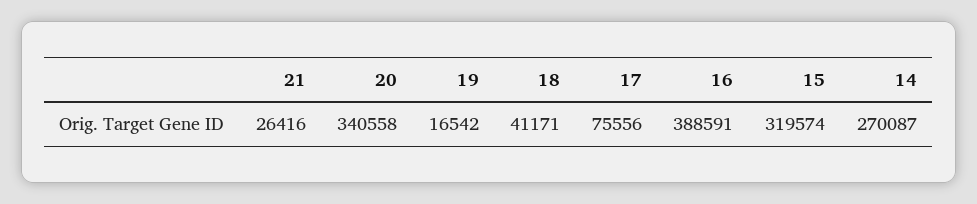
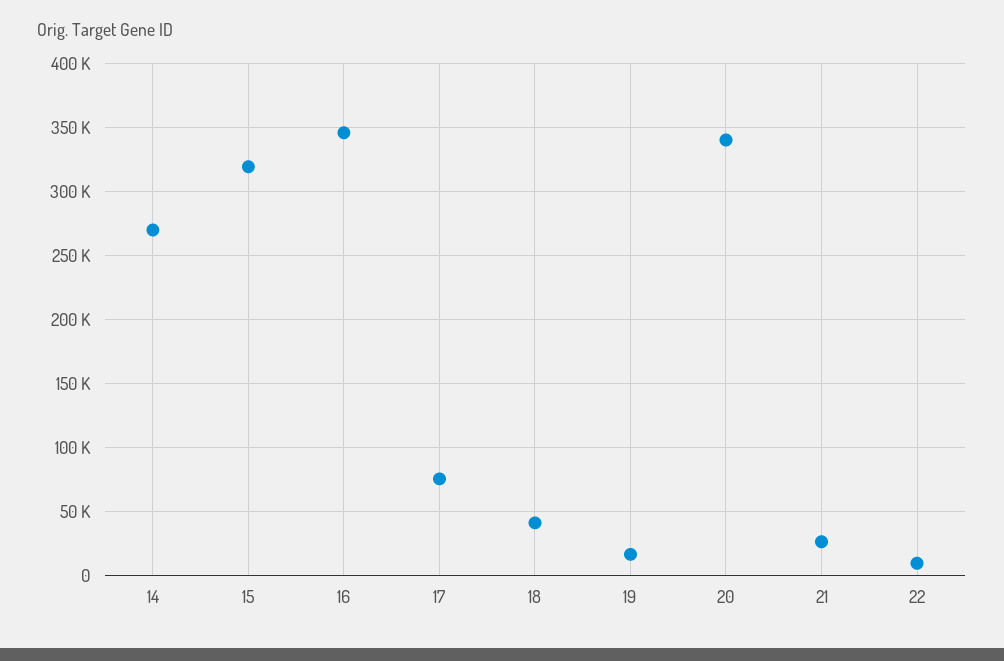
16: 388591 -> 345000
22: none -> 10000

